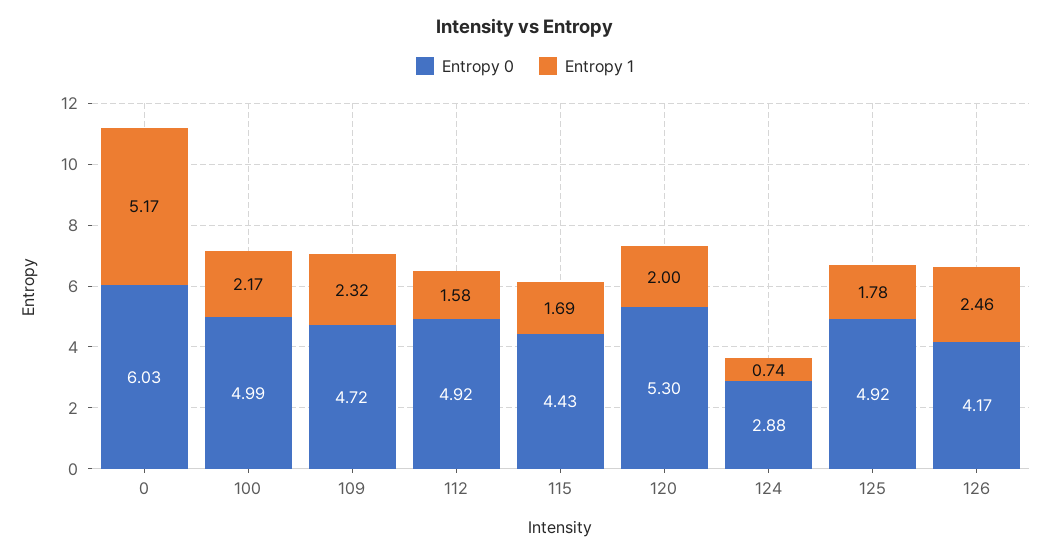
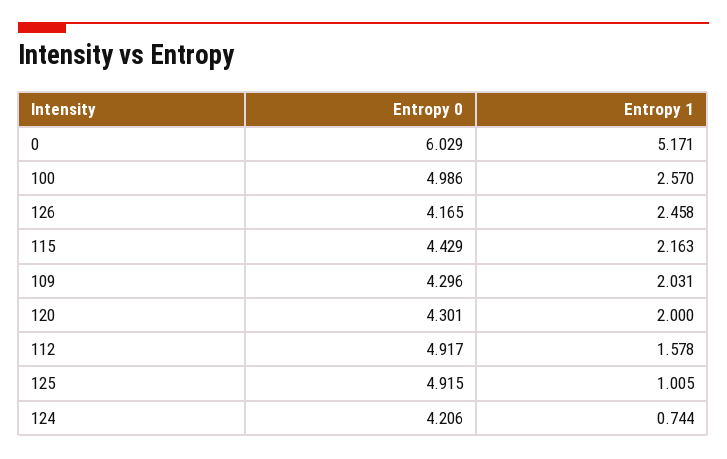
Entropy 1, 100: 2.17 -> 2.57
Entropy 0, 109: 4.72 -> 4.296
Entropy 1, 109: 2.32 -> 2.031
Entropy 1, 115: 1.69 -> 2.163
Entropy 0, 120: 5.3 -> 4.301
Entropy 0, 124: 2.88 -> 4.206
Entropy 1, 125: 1.78 -> 1.005

